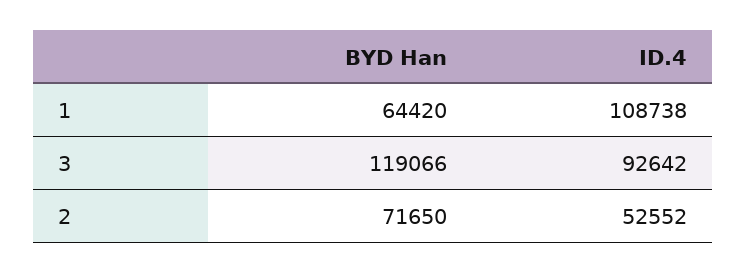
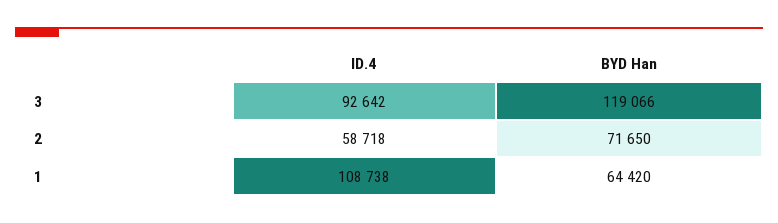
ID.4, 2: 52552 -> 58718

